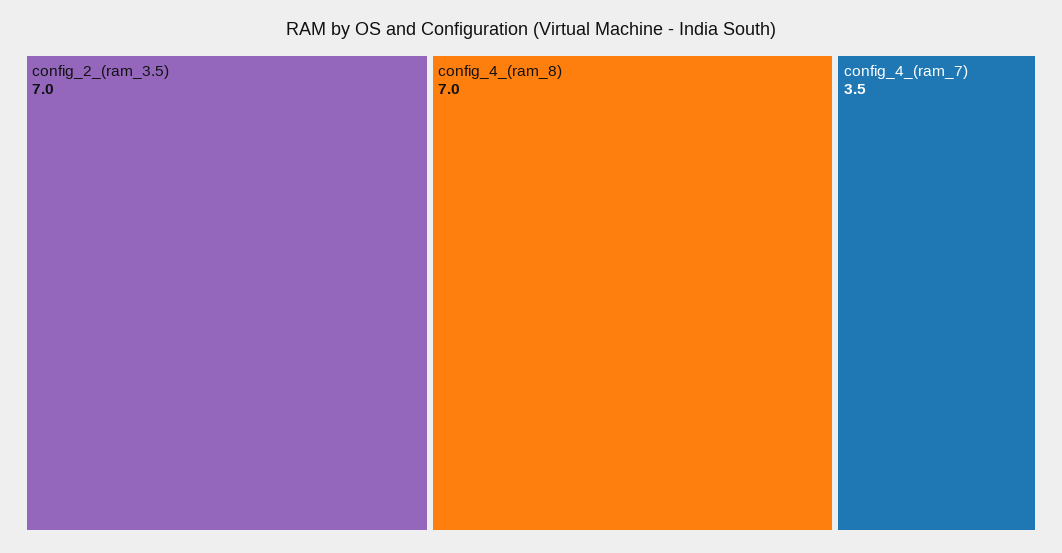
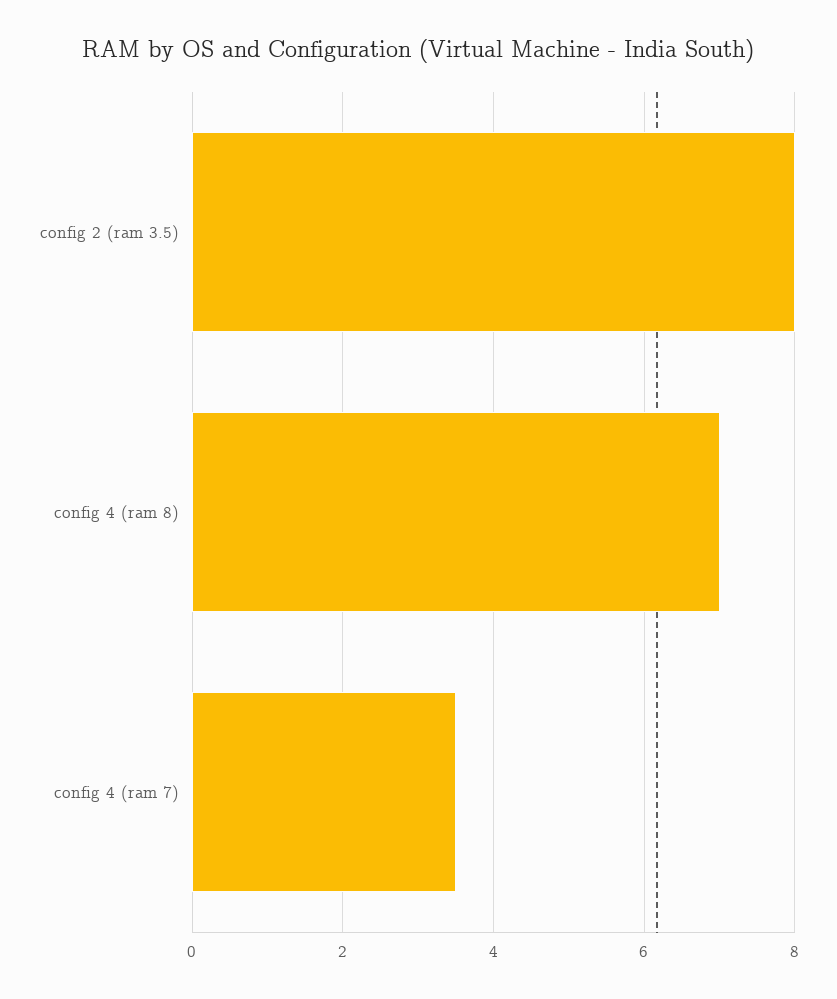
config_2_(ram_3.5): 7 -> 8

